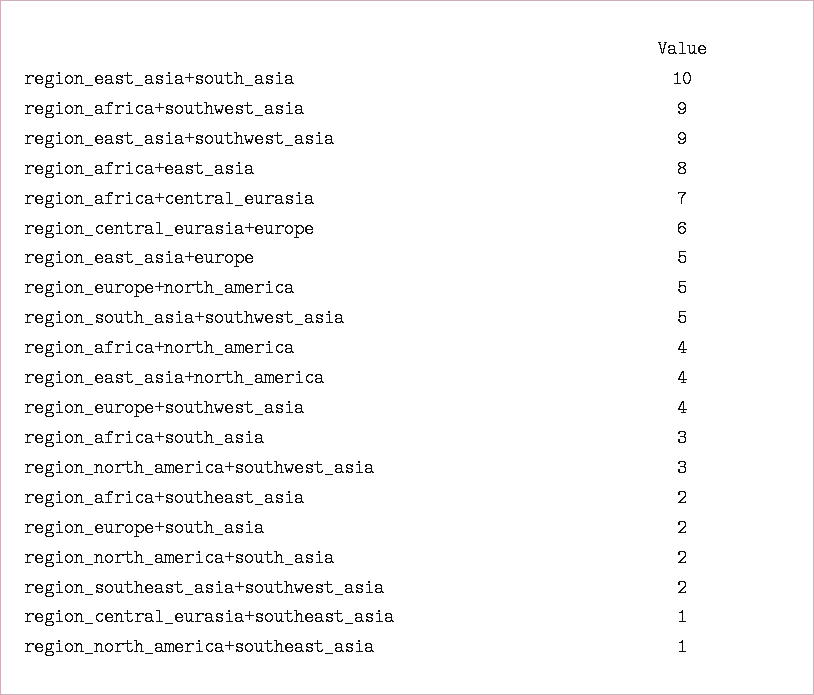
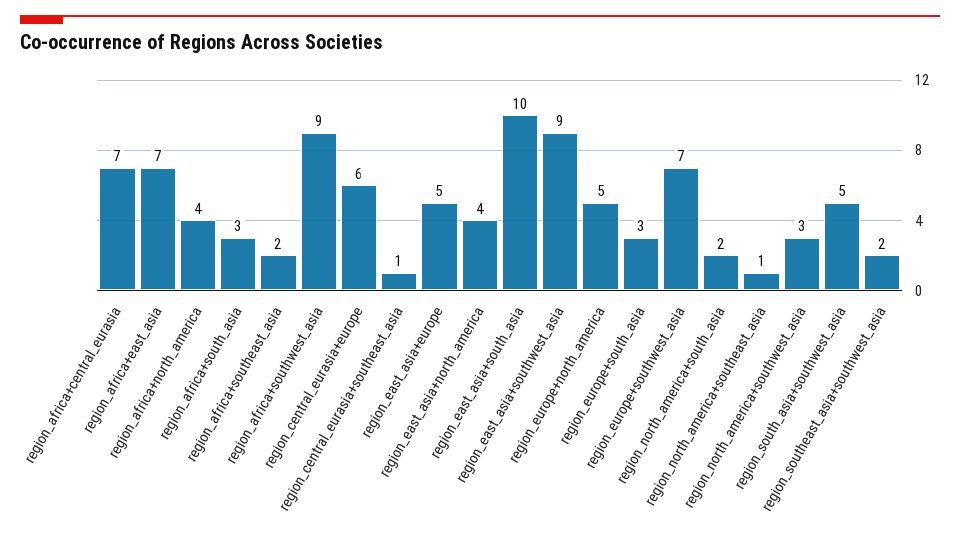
region_africa+east_asia: 8 -> 7
region_europe+southwest_asia: 4 -> 7
region_europe+south_asia: 2 -> 3

